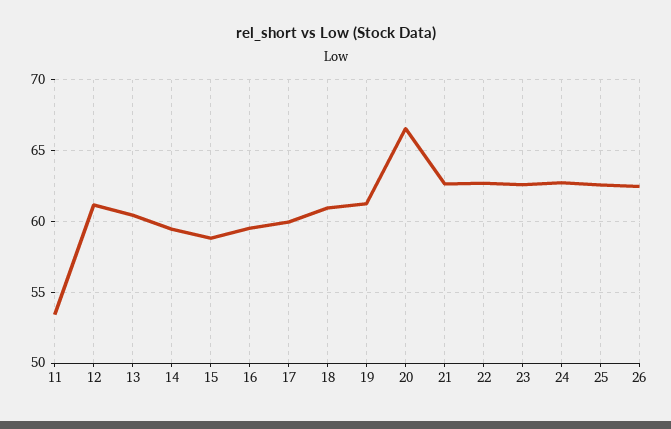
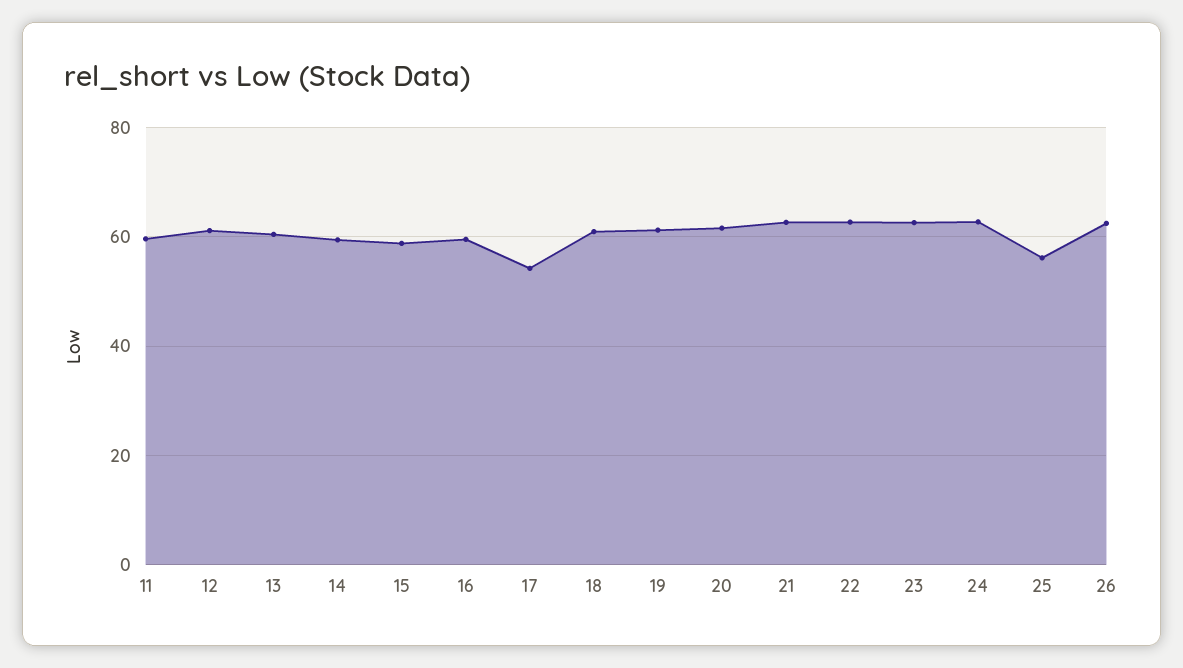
11: 53.5 -> 60
17: 60 -> 54
20: 66.5 -> 62
25: 62.5 -> 56

